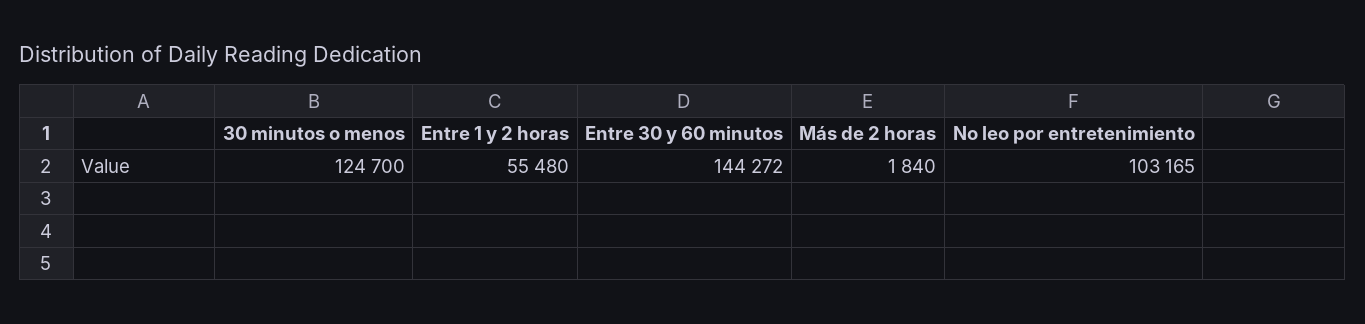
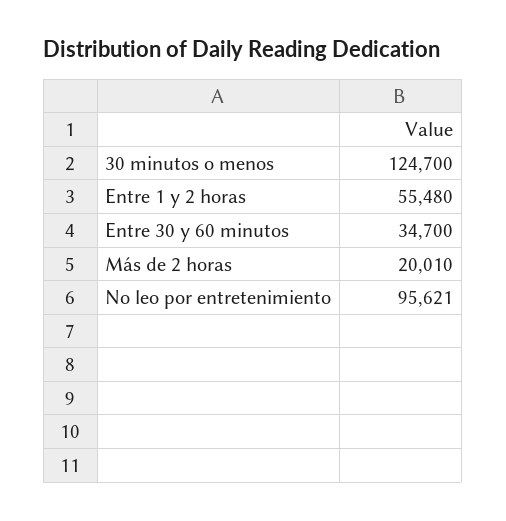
Entre 30 y 60 minutos: 144272 -> 34700
Más de 2 horas: 1840 -> 20010
No leo por entretenimiento: 103165 -> 95621

